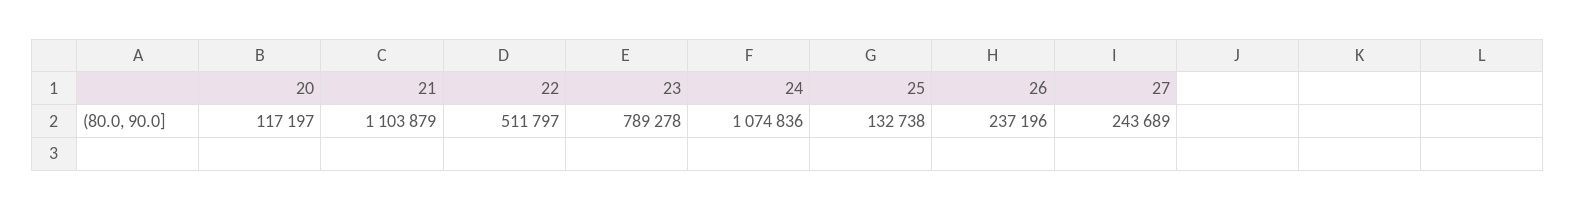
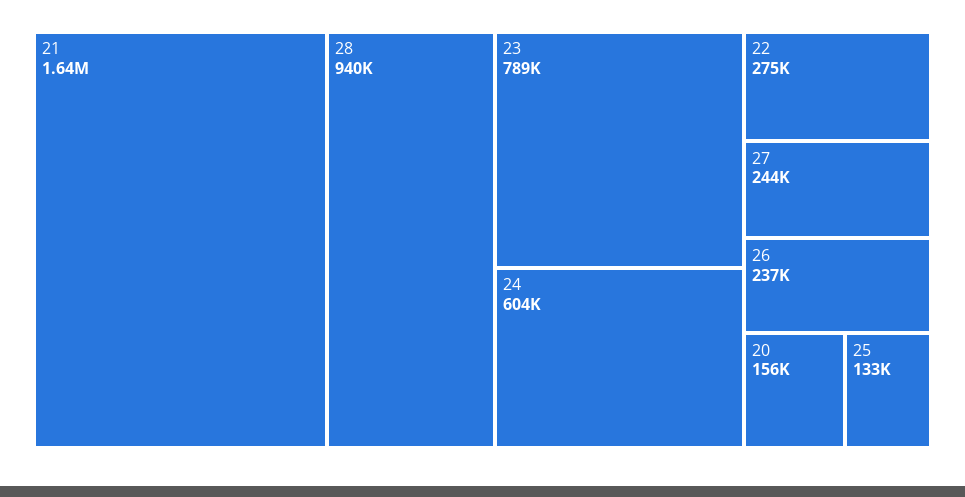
20: 117197 -> 156000
21: 1103879 -> 1640000
22: 511797 -> 275000
24: 1074836 -> 604000
28: none -> 940000

